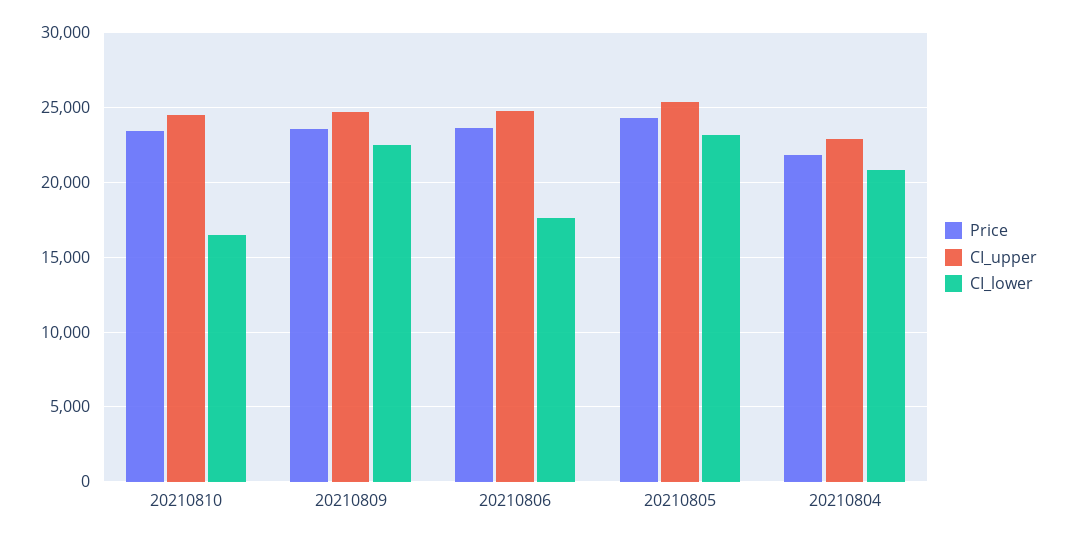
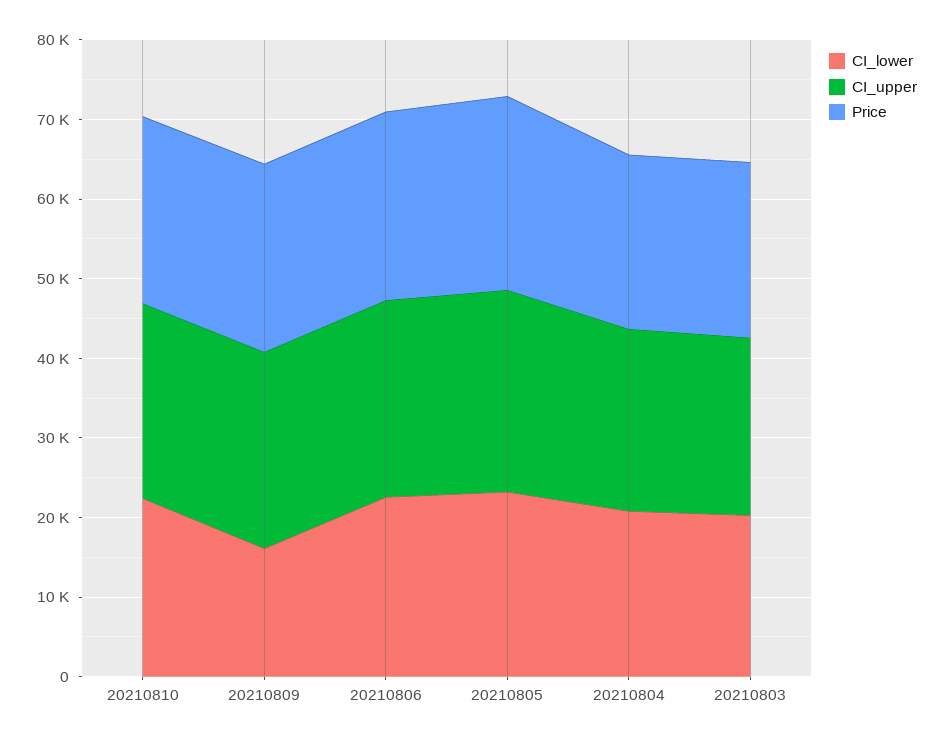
CI_lower, 20210810: 16500 -> 22000
CI_lower, 20210809: 22500 -> 16000
CI_lower, 20210806: 17500 -> 22000
CI_lower, 20210803: none -> 20000
CI_upper, 20210803: none -> 22000
Price, 20210803: none -> 22000

